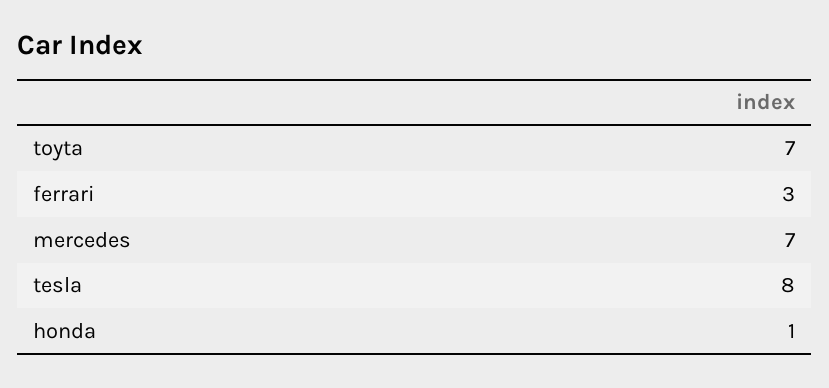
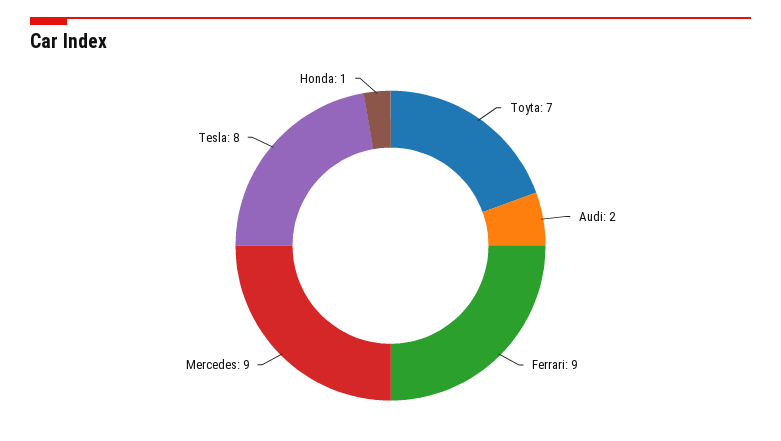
ferrari: 3 -> 9
mercedes: 7 -> 9
Audi: none -> 2

